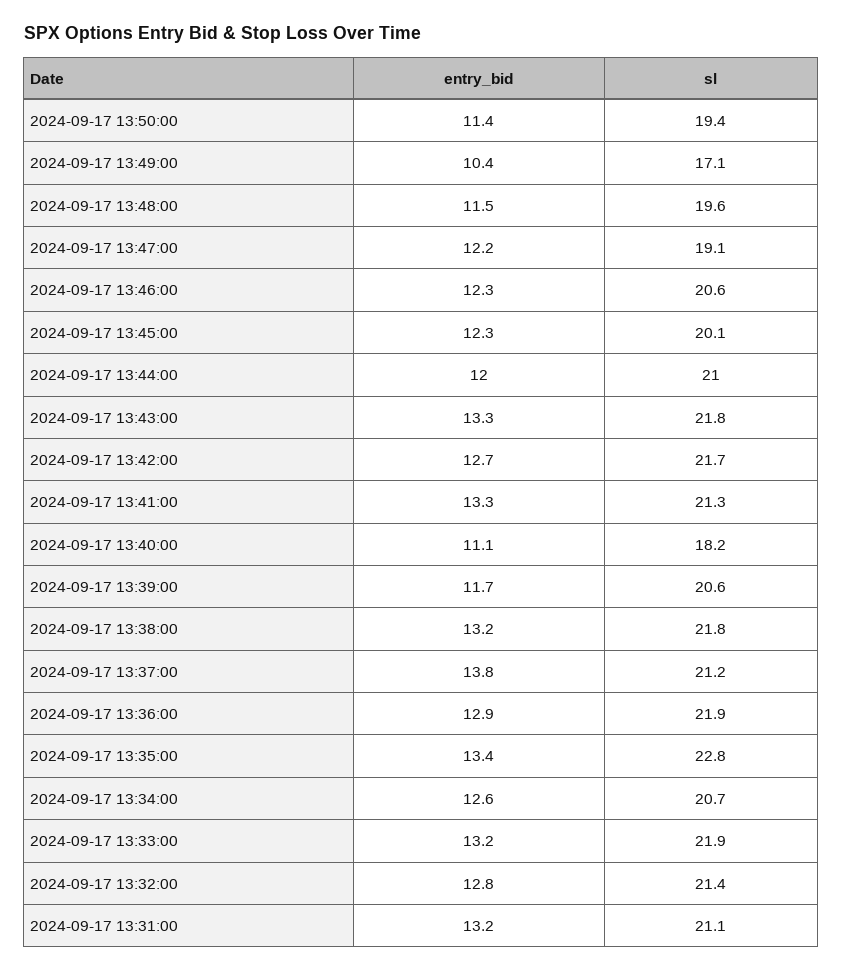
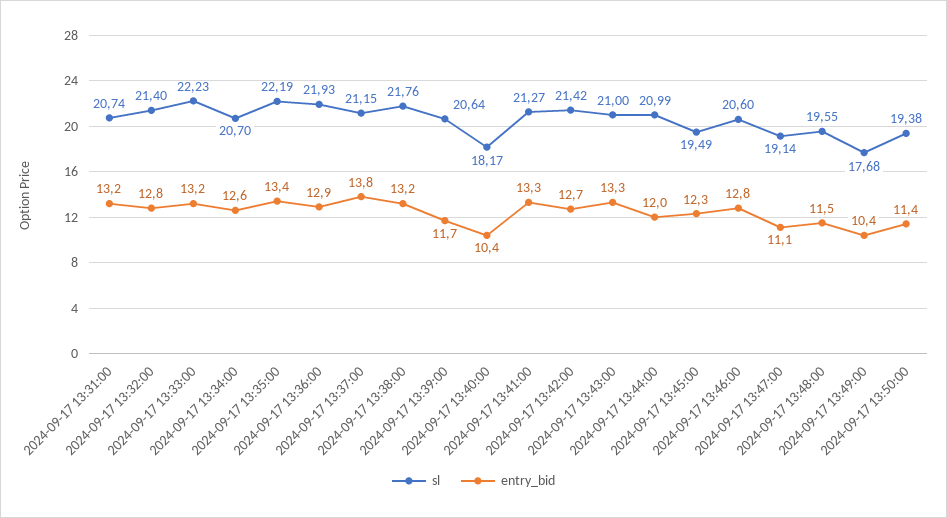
sl, 2024-09-17 13:49:00: 17.1 -> 17.68
entry_bid, 2024-09-17 13:47:00: 12.2 -> 11.1
entry_bid, 2024-09-17 13:46:00: 12.3 -> 12.8
sl, 2024-09-17 13:45:00: 20.1 -> 19.49
sl, 2024-09-17 13:43:00: 21.8 -> 21
sl, 2024-09-17 13:42:00: 21.7 -> 21.42
entry_bid, 2024-09-17 13:40:00: 11.1 -> 10.4
sl, 2024-09-17 13:35:00: 22.8 -> 22.19
sl, 2024-09-17 13:33:00: 21.9 -> 22.23
sl, 2024-09-17 13:31:00: 21.1 -> 20.74

